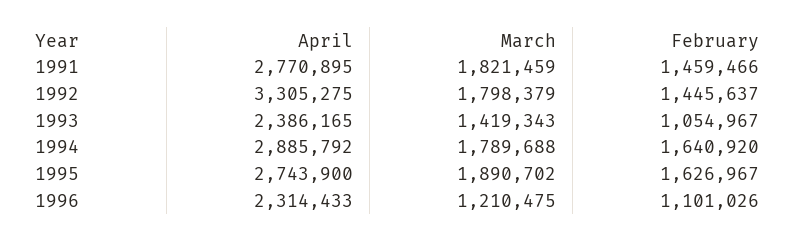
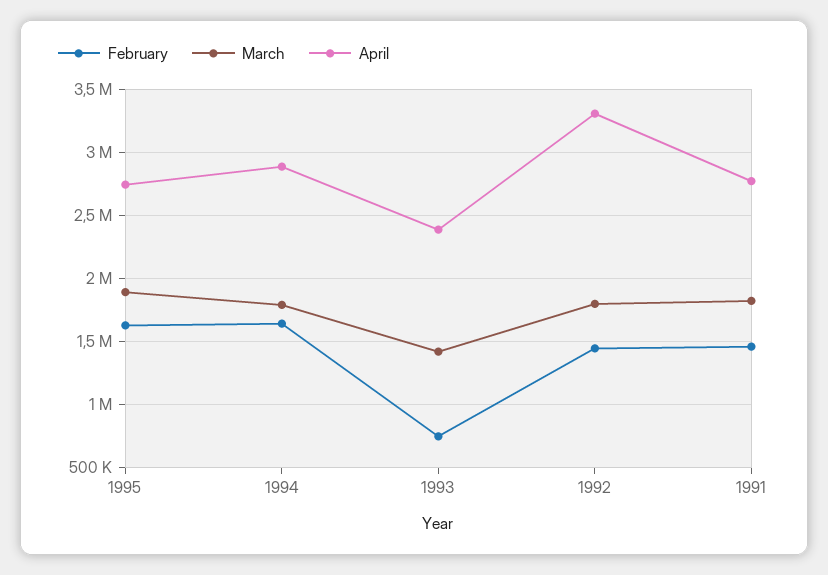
February, 1993: 1054967 -> 750000
April, 1996: 2314433 -> none
March, 1996: 1210475 -> none
February, 1996: 1101026 -> none

